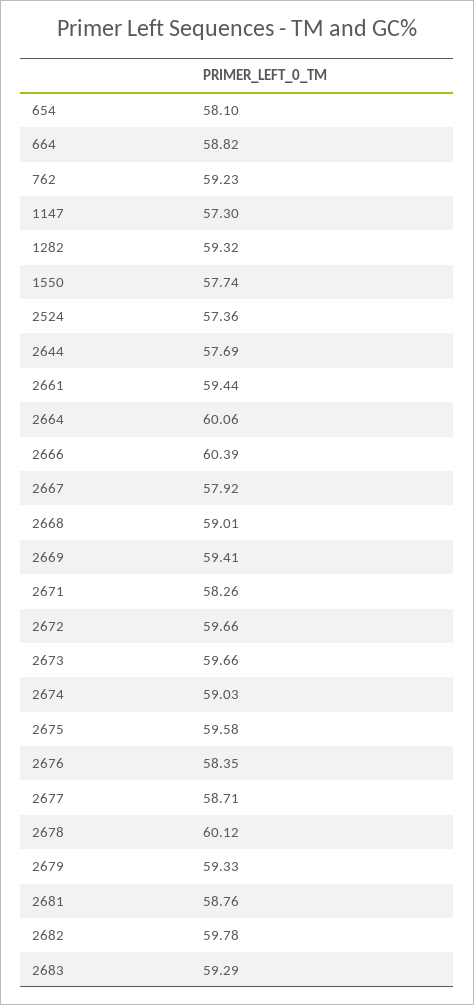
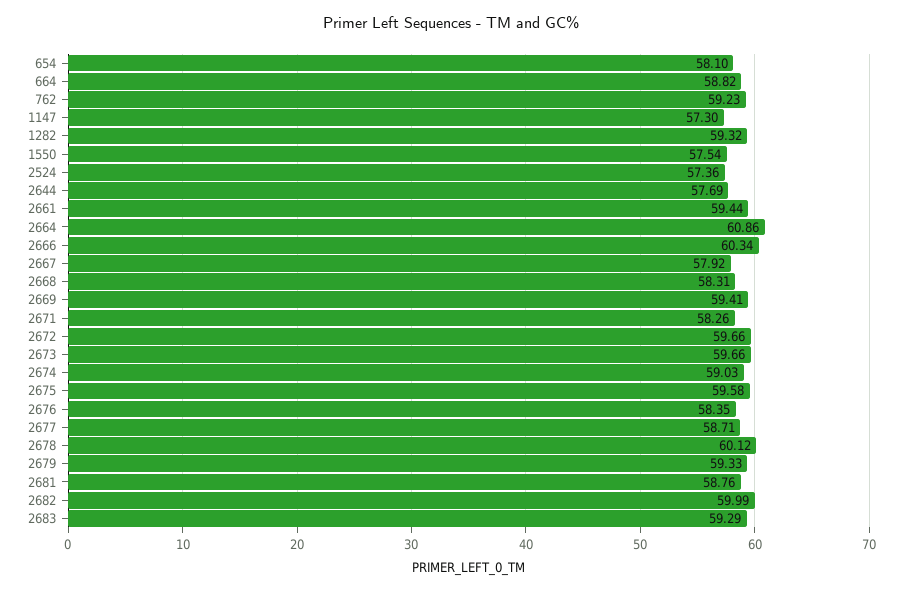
1550: 57.74 -> 57.54
2664: 60.06 -> 60.86
2666: 60.39 -> 60.34
2668: 59.01 -> 58.31
2682: 59.78 -> 59.99

